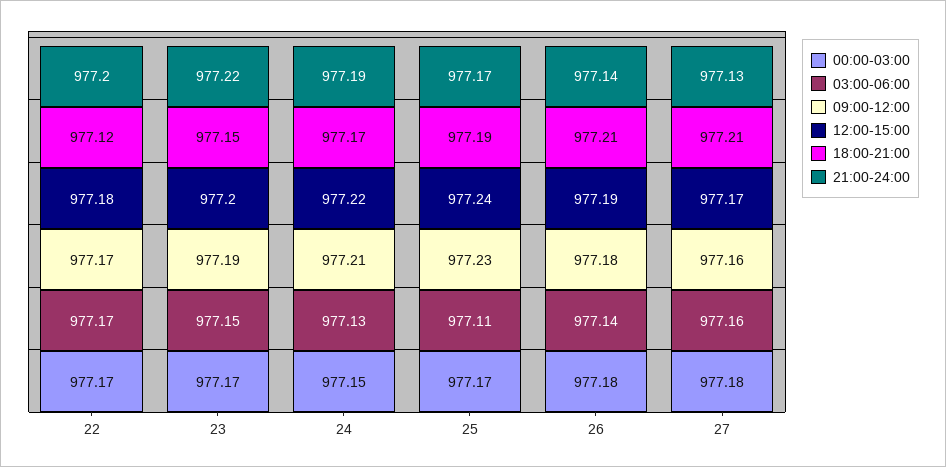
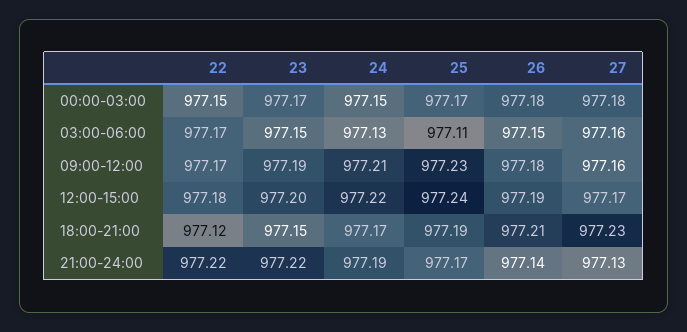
00:00-03:00, 22: 977.17 -> 977.15
21:00-24:00, 22: 977.2 -> 977.22
03:00-06:00, 26: 977.14 -> 977.15
18:00-21:00, 27: 977.21 -> 977.23

